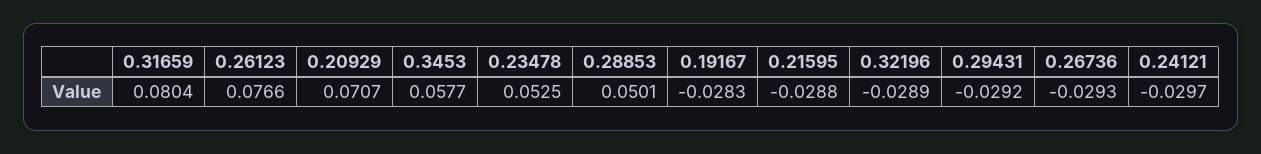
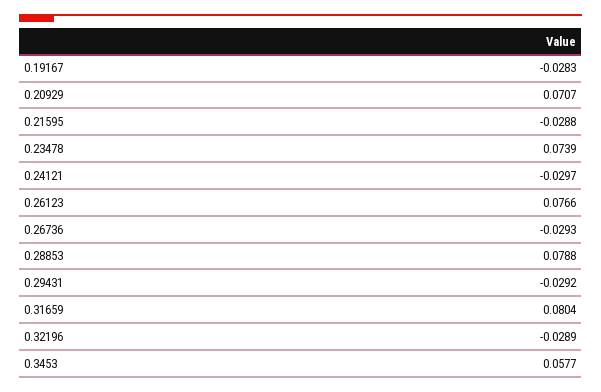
0.23478: 0.0525 -> 0.0739
0.28853: 0.0501 -> 0.0788

